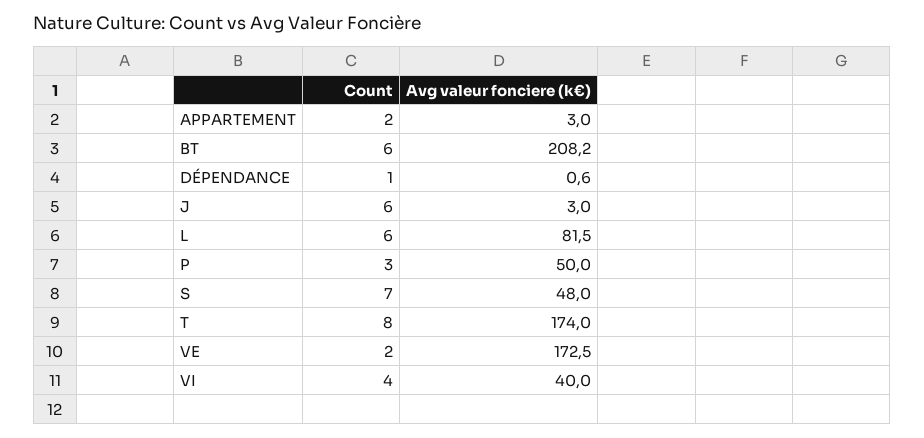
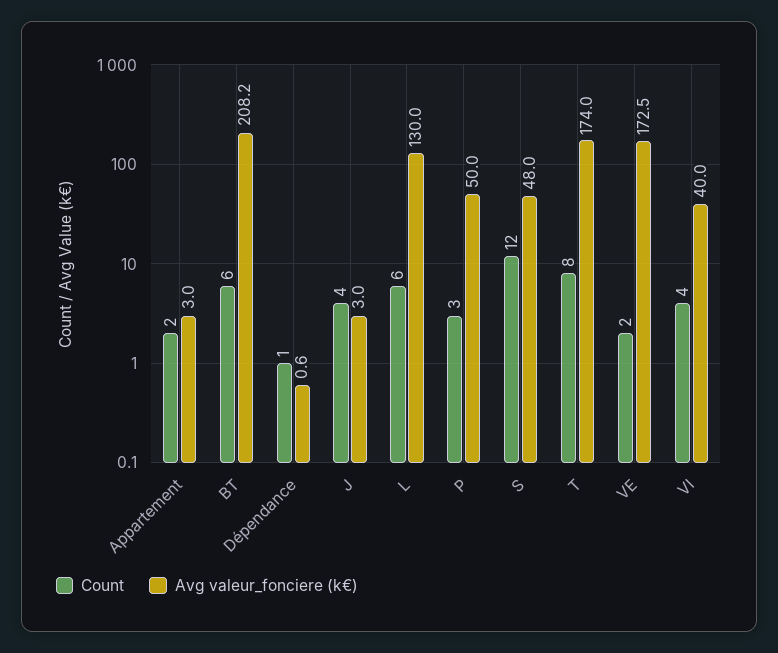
Count, J: 6 -> 4
Avg valeur fonciere (k€), L: 81.5 -> 130
Count, S: 7 -> 12

